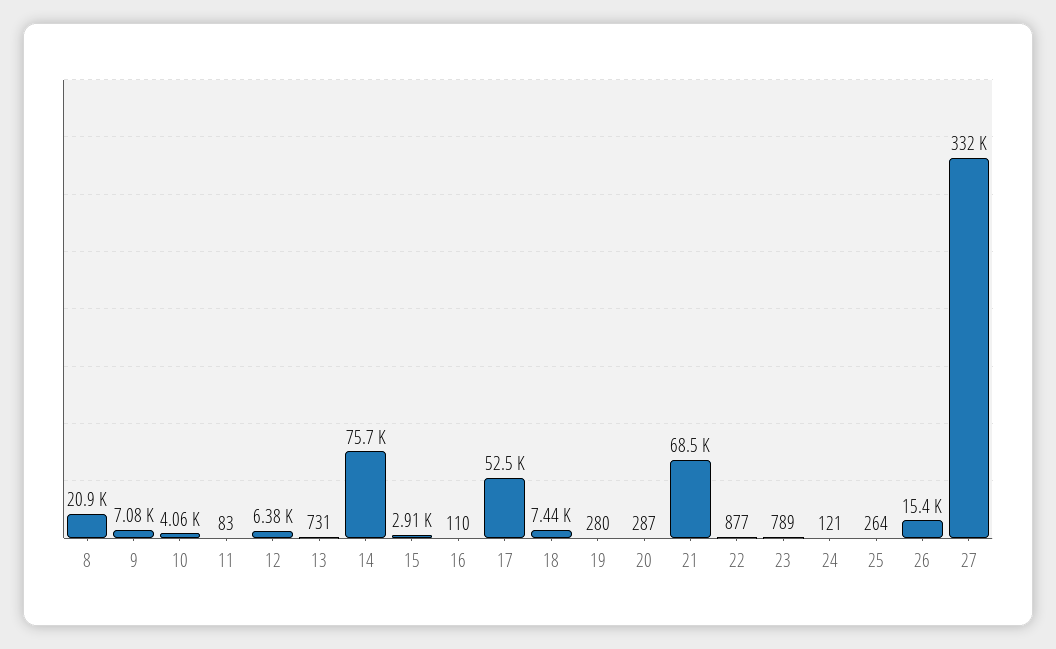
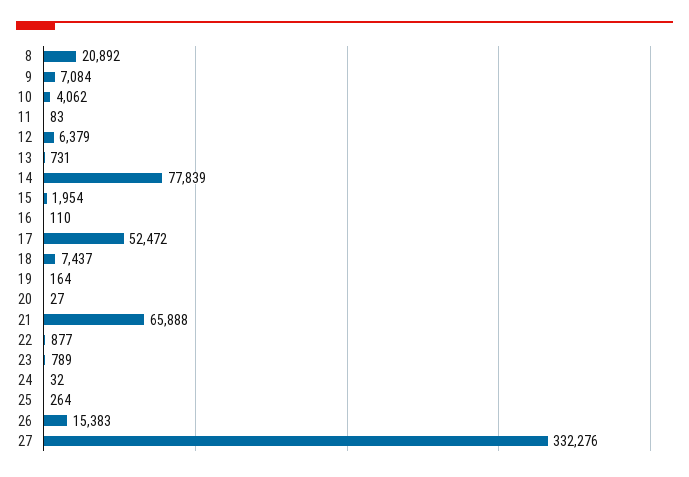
14: 75700 -> 77839
15: 2910 -> 1954
19: 280 -> 164
20: 287 -> 27
21: 68500 -> 65888
24: 121 -> 32

